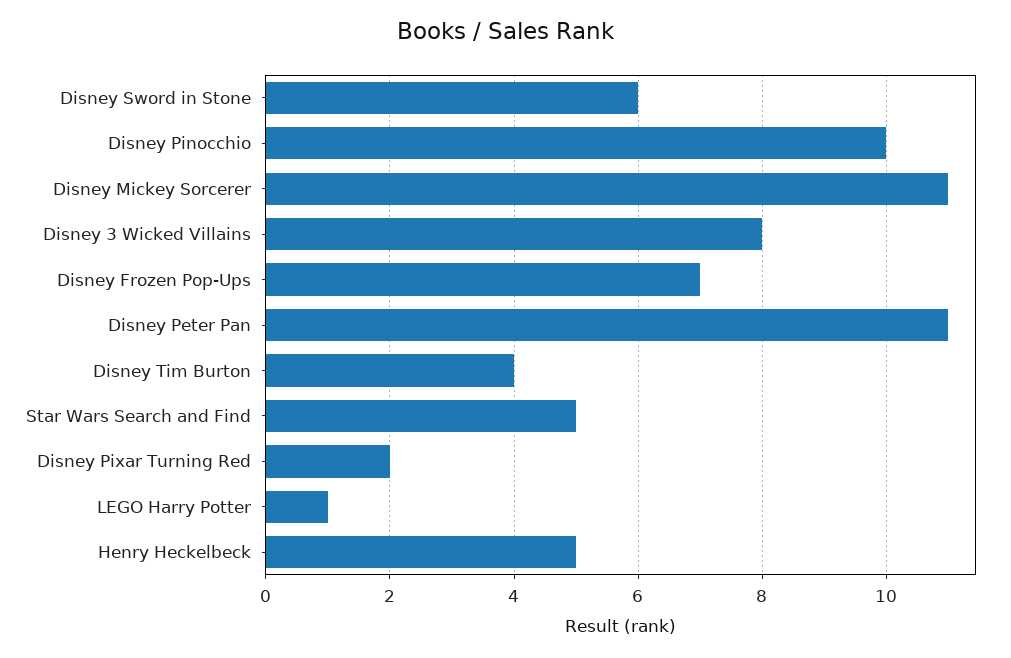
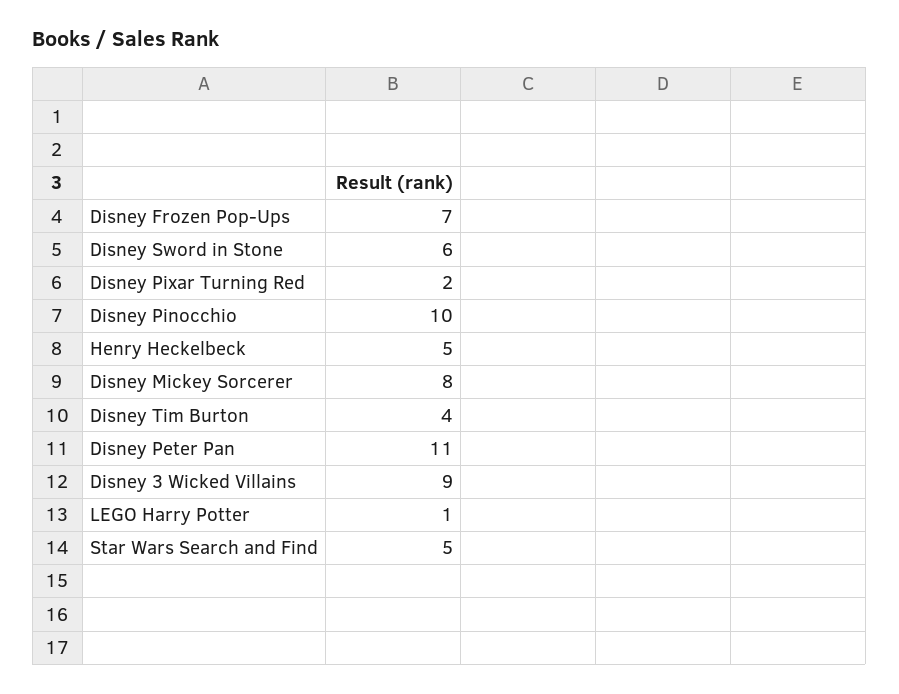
Disney Mickey Sorcerer: 11 -> 8
Disney 3 Wicked Villains: 8 -> 9

